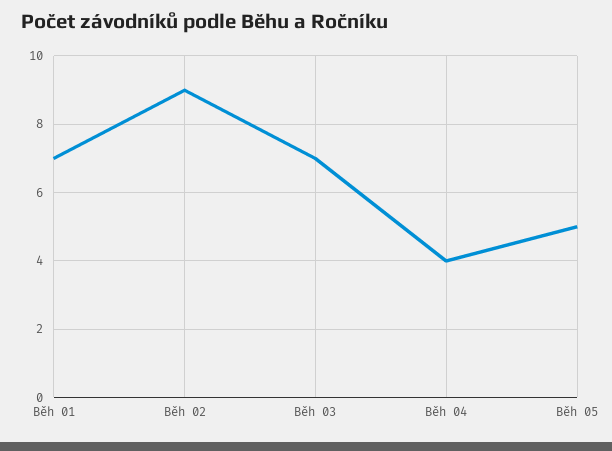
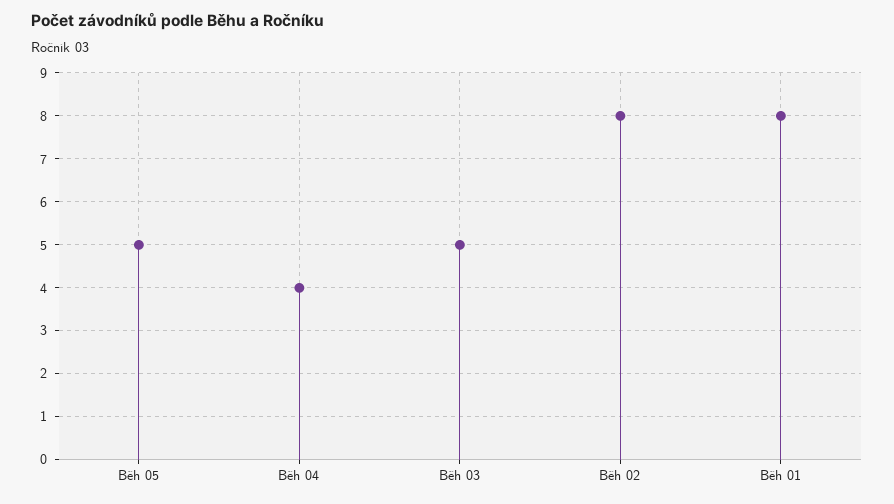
Běh 01: 7 -> 8
Běh 02: 9 -> 8
Běh 03: 7 -> 5

